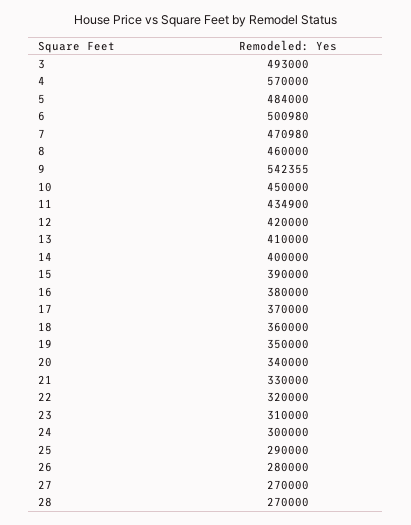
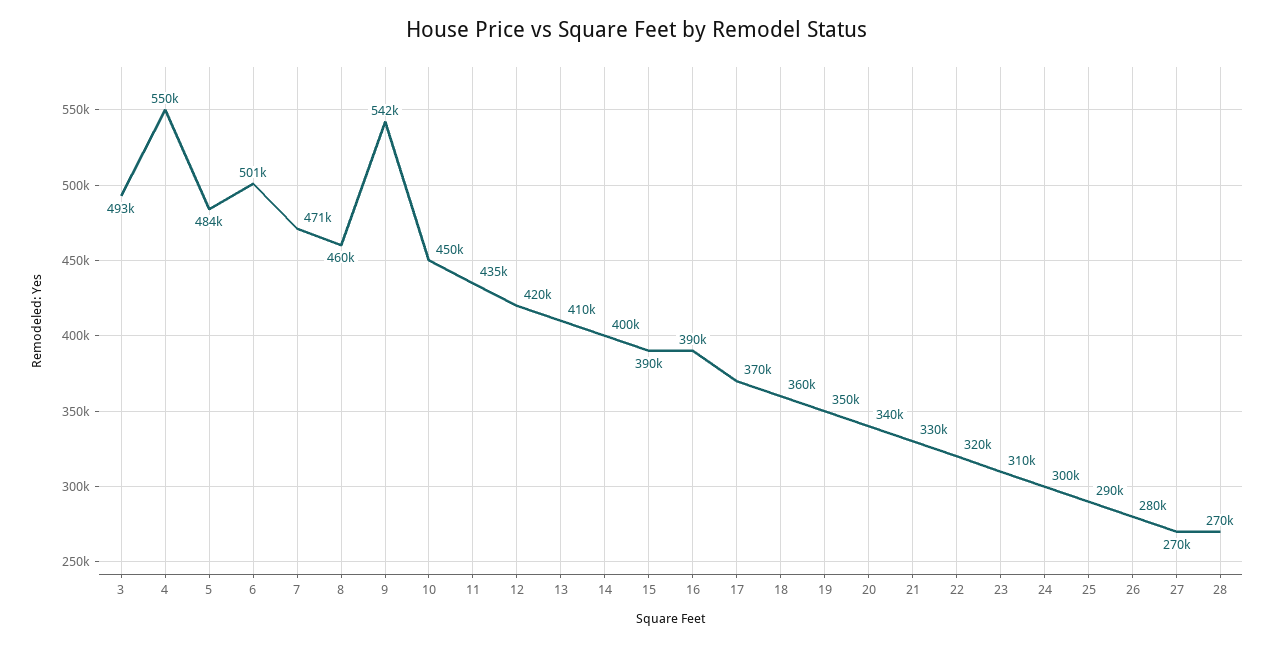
4: 570000 -> 550000
16: 380000 -> 390000

